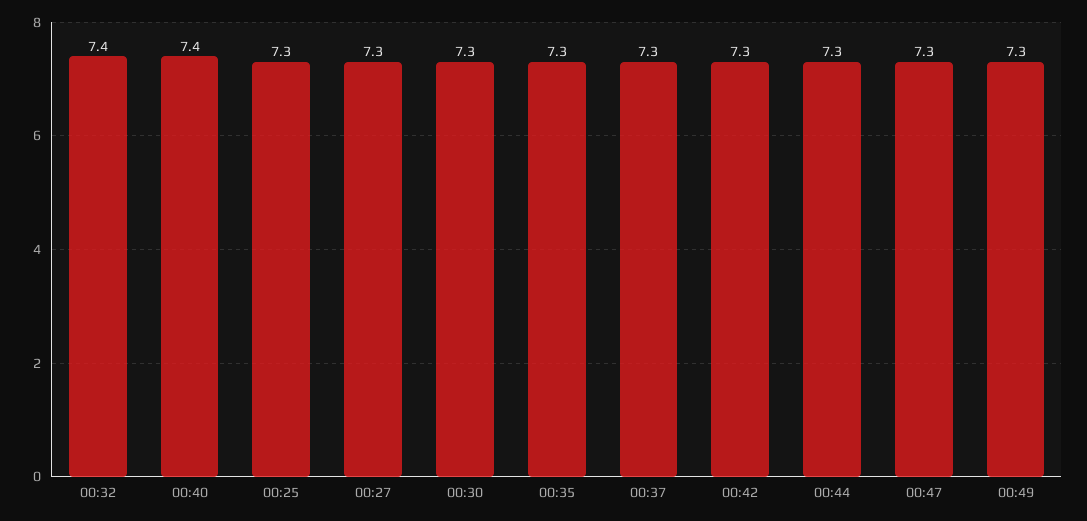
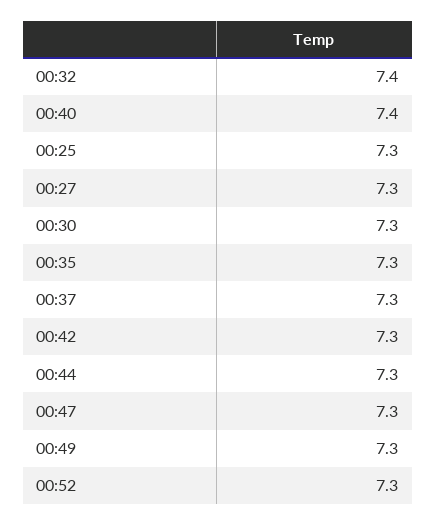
00:52: none -> 7.3

